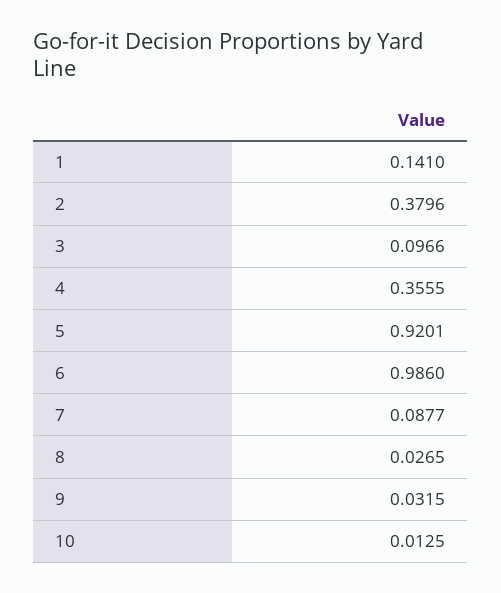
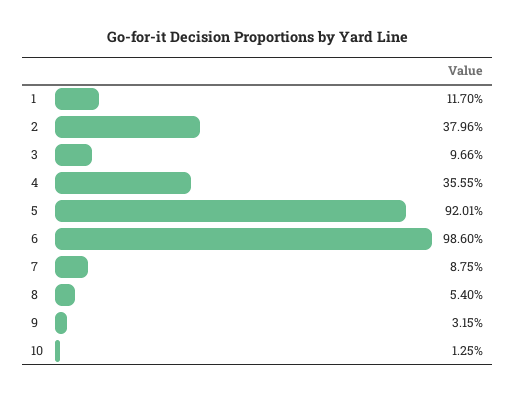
1: 0.141 -> 0.117
7: 0.0877 -> 0.0875
8: 0.0265 -> 0.054

